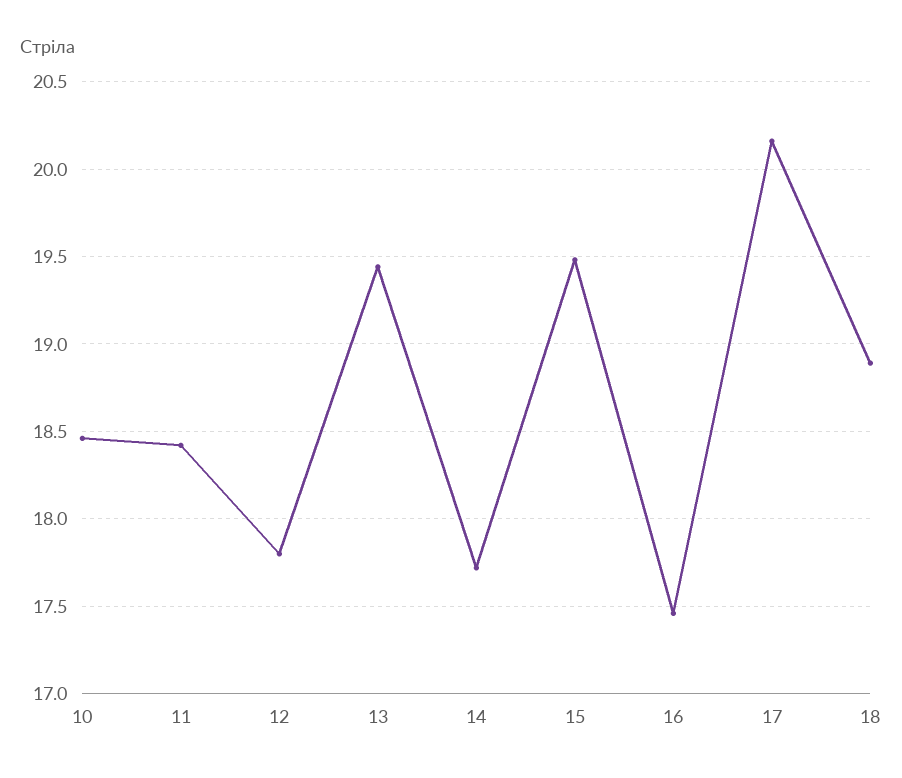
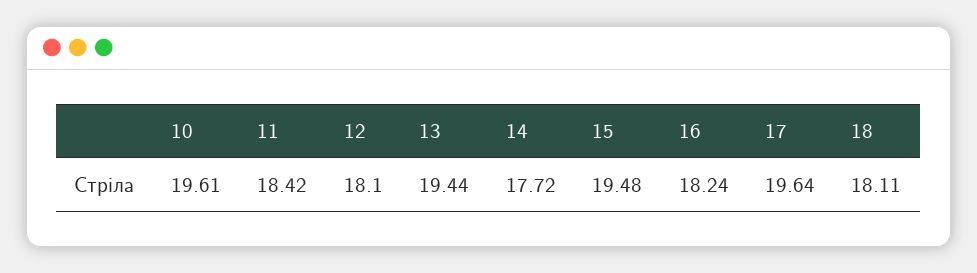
10: 18.45 -> 19.61
12: 17.8 -> 18.1
16: 17.45 -> 18.24
17: 20.15 -> 19.64
18: 18.9 -> 18.11

